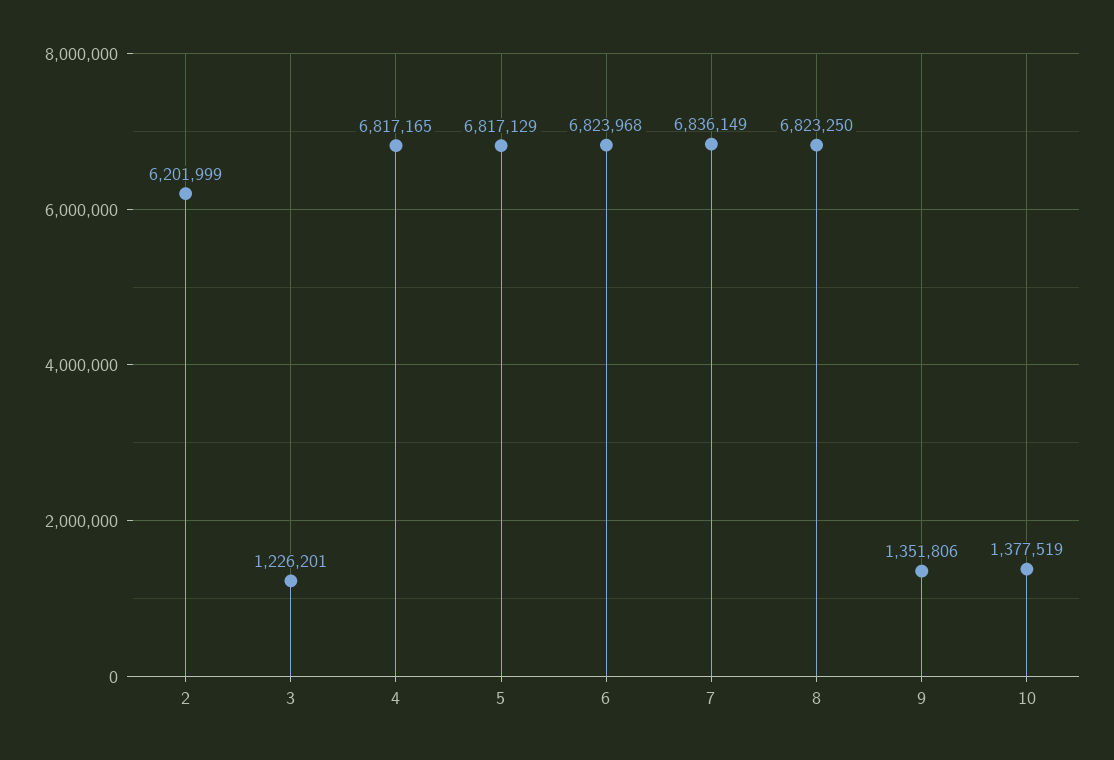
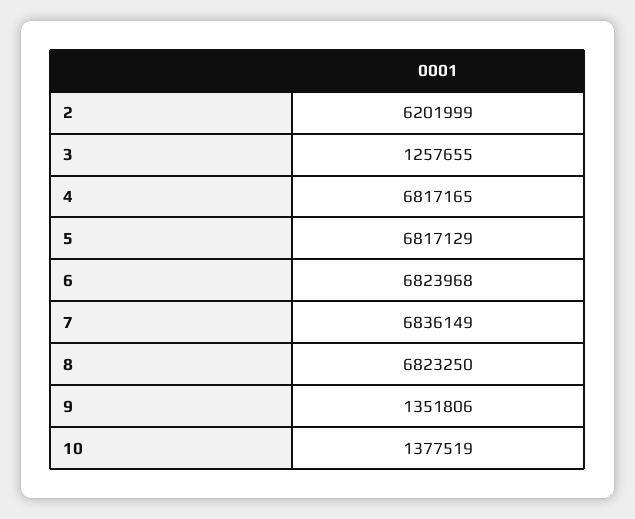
3: 1226201 -> 1257655

